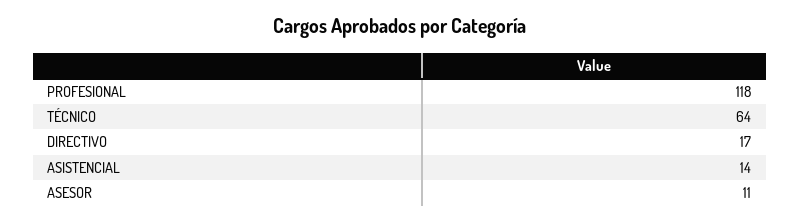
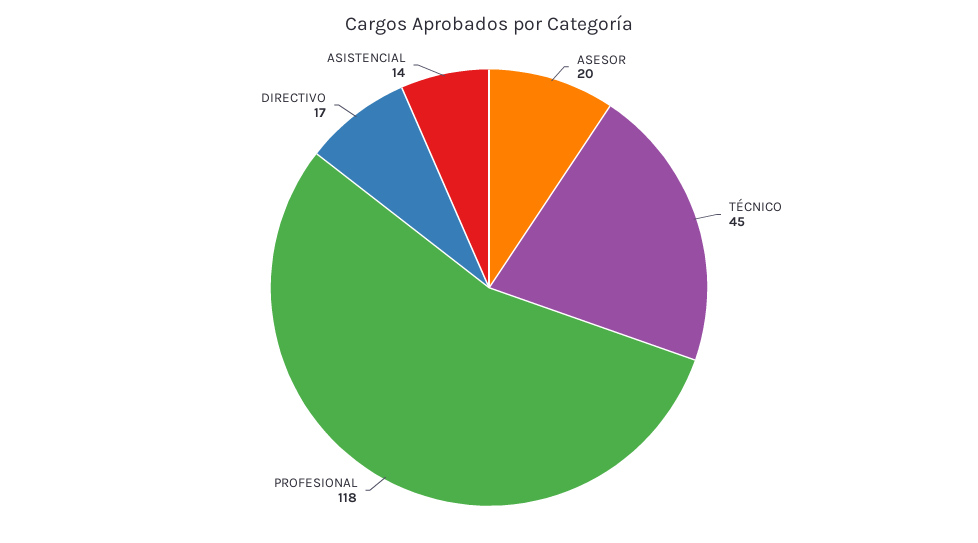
TÉCNICO: 64 -> 45
ASESOR: 11 -> 20

